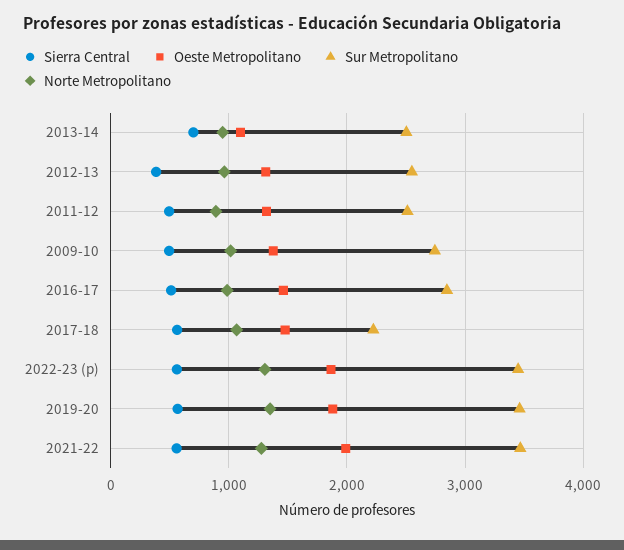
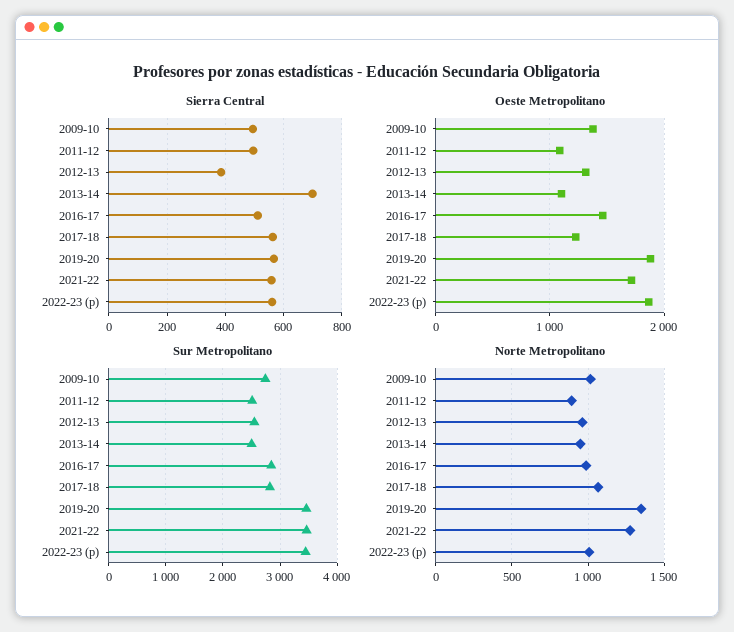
Oeste Metropolitano, 2011-12: 1300 -> 1100
Oeste Metropolitano, 2017-18: 1500 -> 1200
Sur Metropolitano, 2017-18: 2200 -> 2800
Norte Metropolitano, 2022-23 (p): 1300 -> 1000
Oeste Metropolitano, 2021-22: 2000 -> 1700

